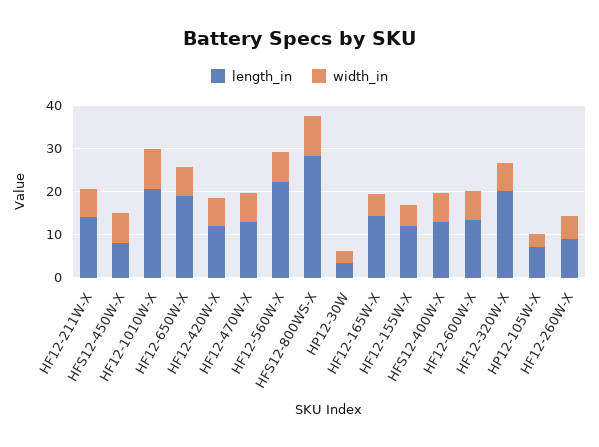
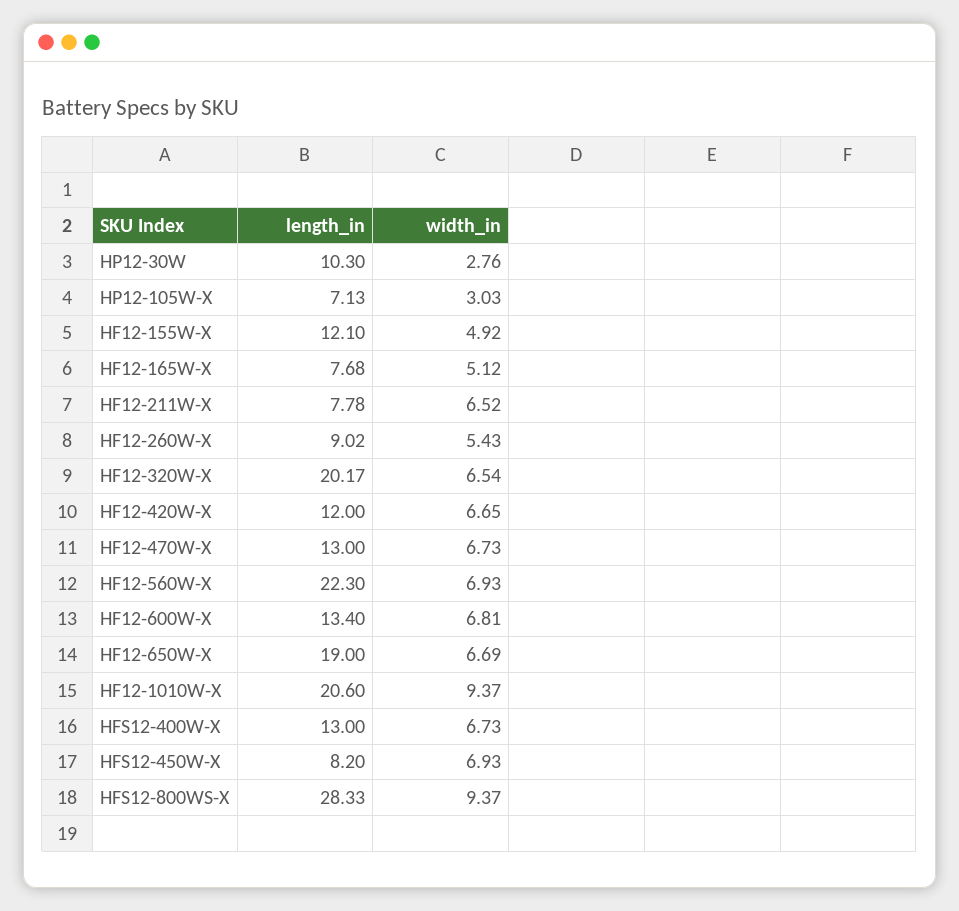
length_in, HF12-211W-X: 14 -> 7.78
length_in, HP12-30W: 4 -> 10.3
length_in, HF12-165W-X: 14 -> 7.68

